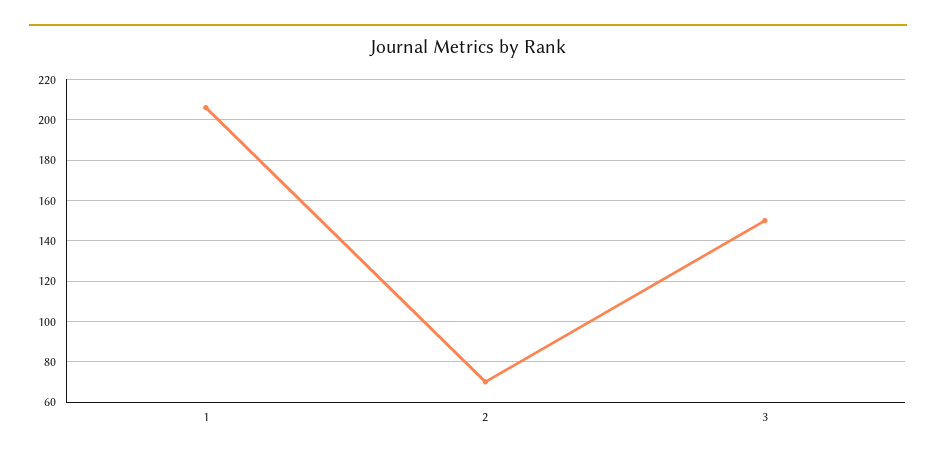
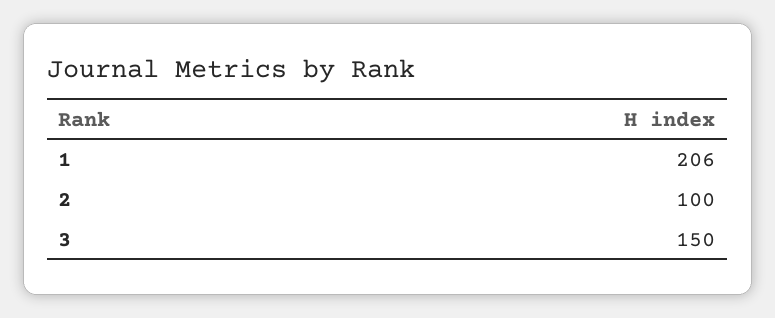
2: 70 -> 100

